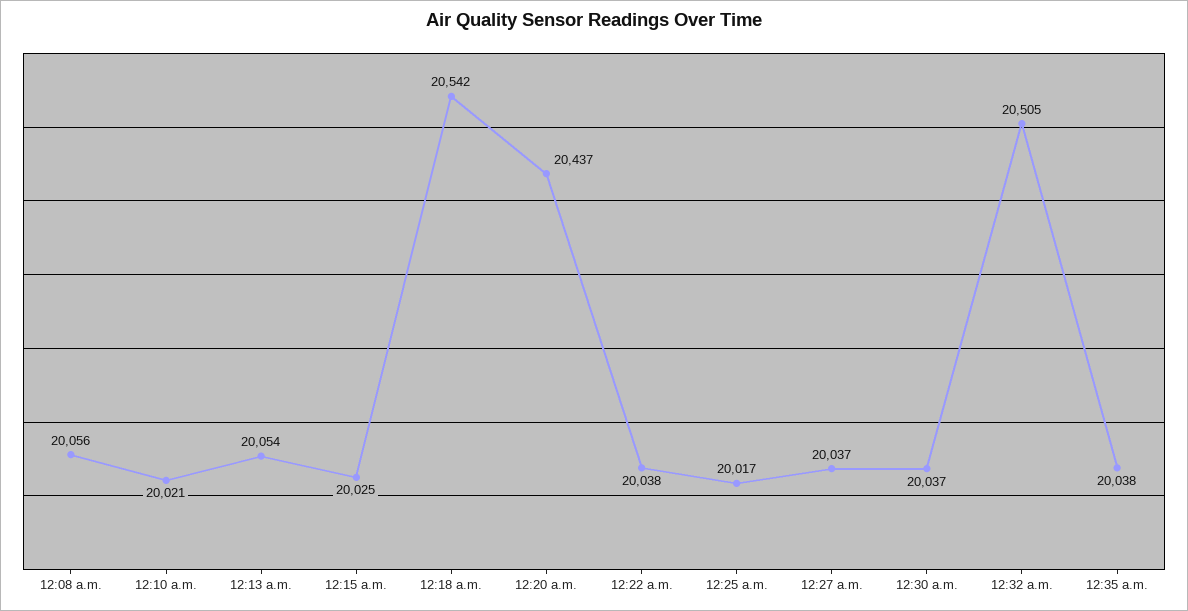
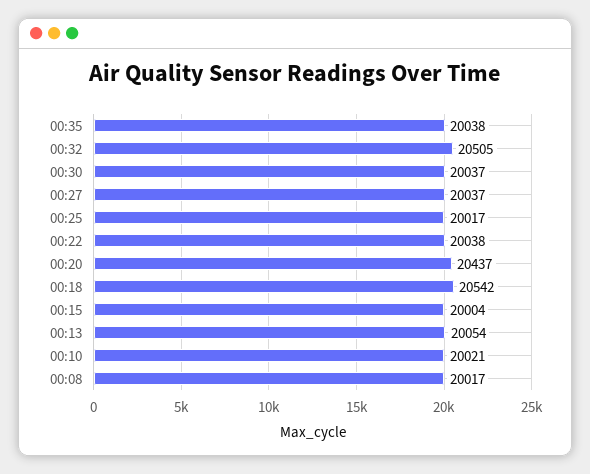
12:08 a.m.: 20056 -> 20017
12:15 a.m.: 20025 -> 20004

